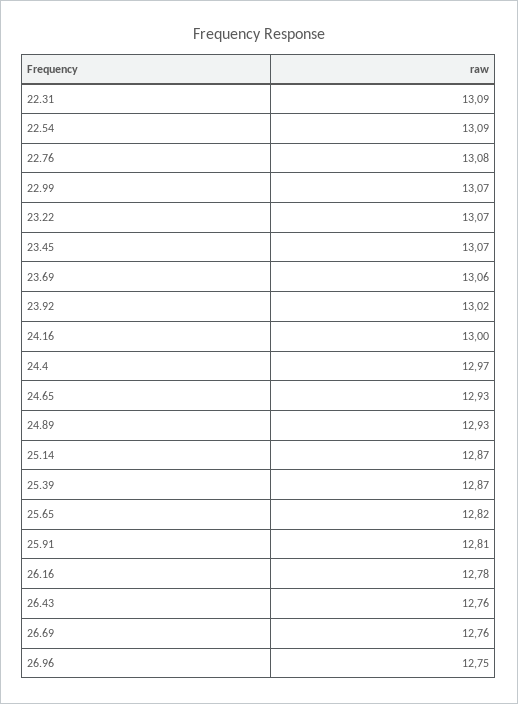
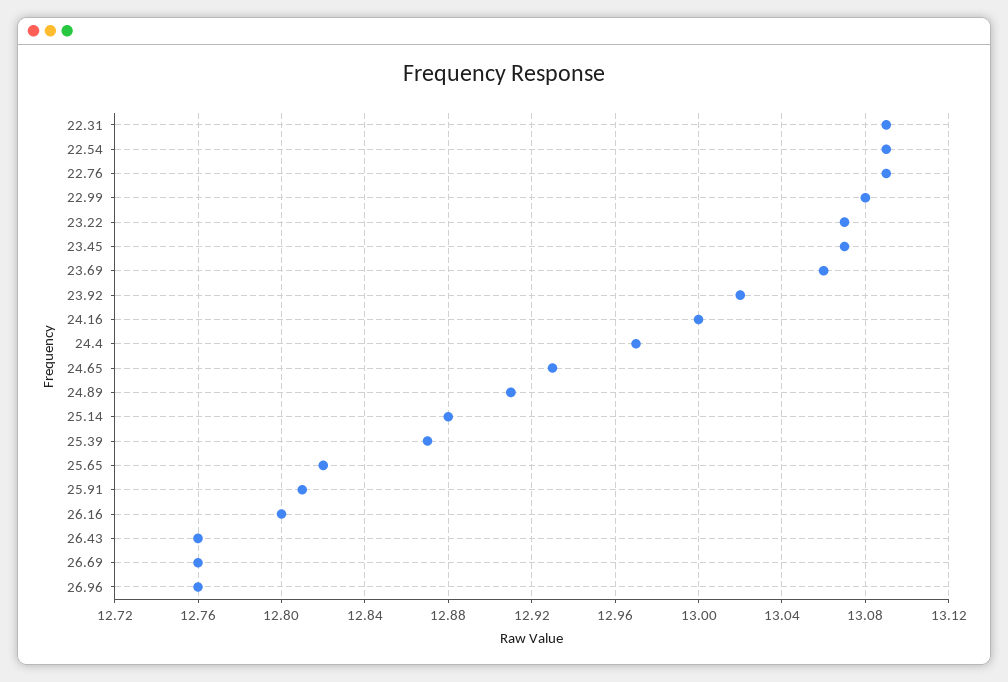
22.76: 13.08 -> 13.09
22.99: 13.07 -> 13.08
24.89: 12.93 -> 12.91
25.14: 12.87 -> 12.88
26.16: 12.78 -> 12.8
26.96: 12.75 -> 12.76

